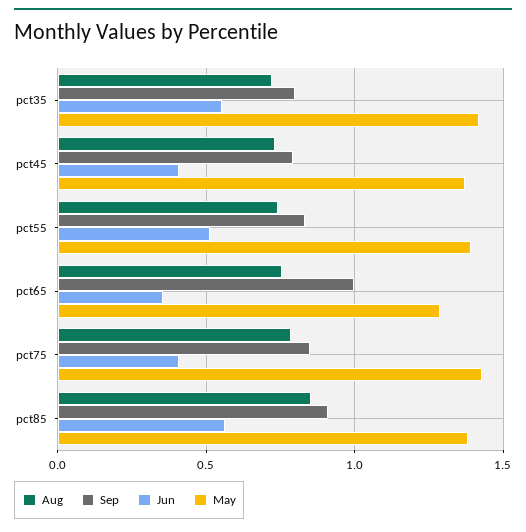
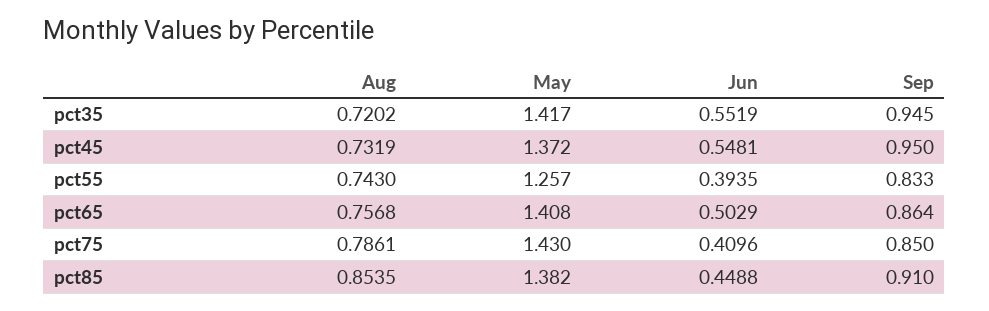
Sep, pct35: 0.8 -> 0.945
Sep, pct45: 0.8 -> 0.95
Jun, pct45: 0.4 -> 0.5481
Jun, pct55: 0.5 -> 0.3935
May, pct55: 1.4 -> 1.257
Sep, pct65: 1 -> 0.864
Jun, pct65: 0.35 -> 0.5029
May, pct65: 1.3 -> 1.408
Jun, pct85: 0.55 -> 0.4488

